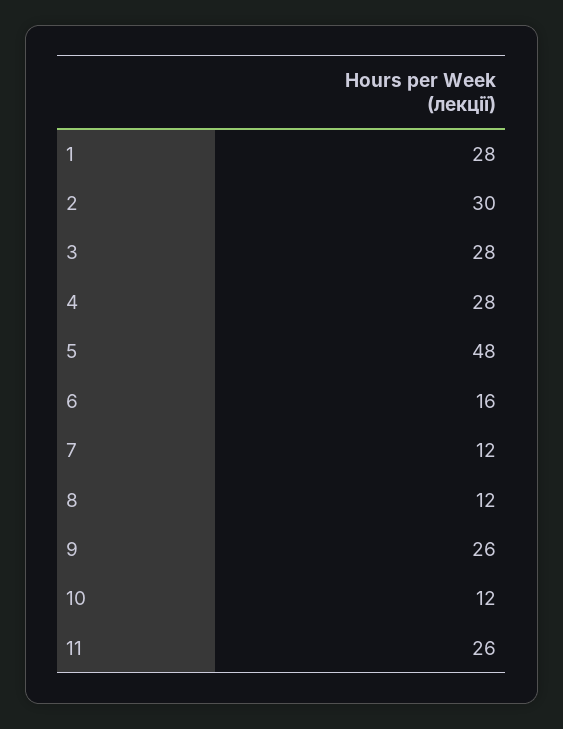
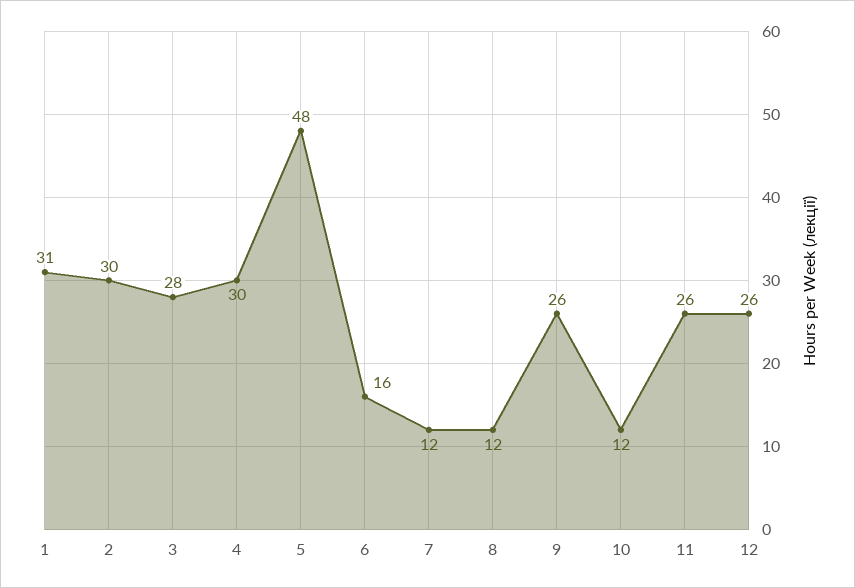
1: 28 -> 31
4: 28 -> 30
12: none -> 26

